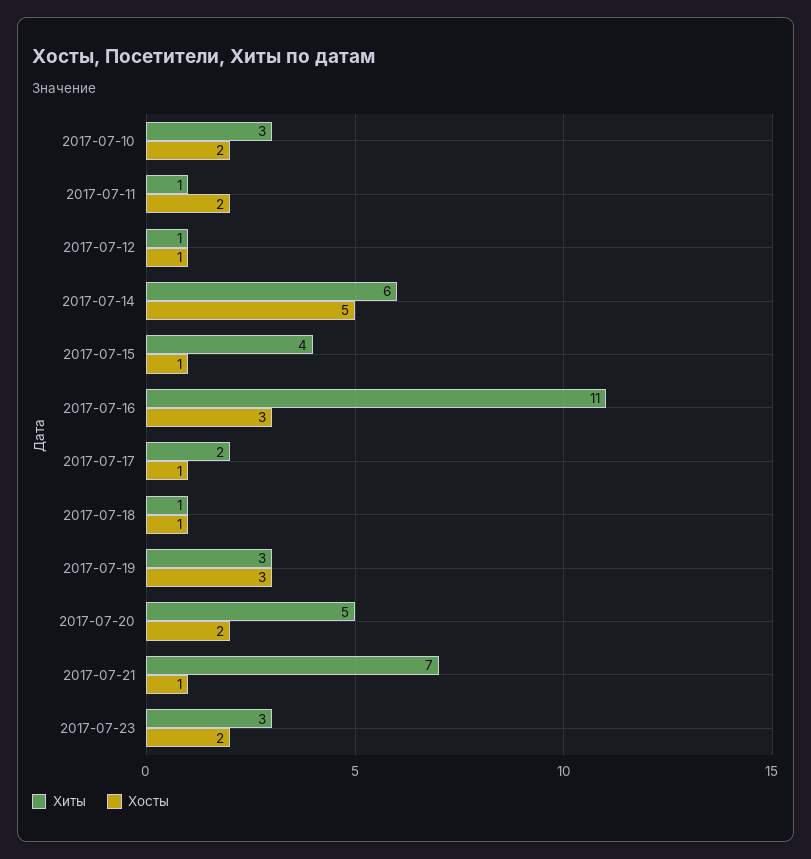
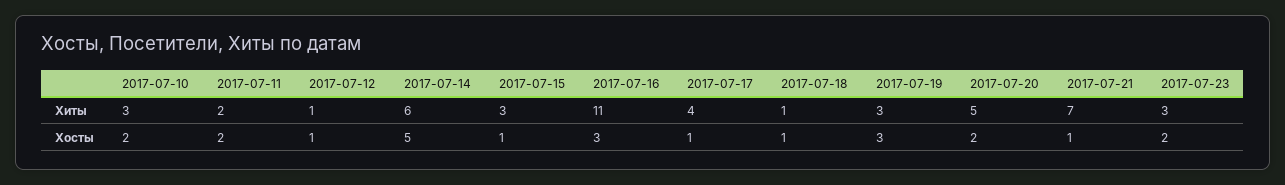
Хиты, 2017-07-11: 1 -> 2
Хиты, 2017-07-15: 4 -> 3
Хиты, 2017-07-17: 2 -> 4

